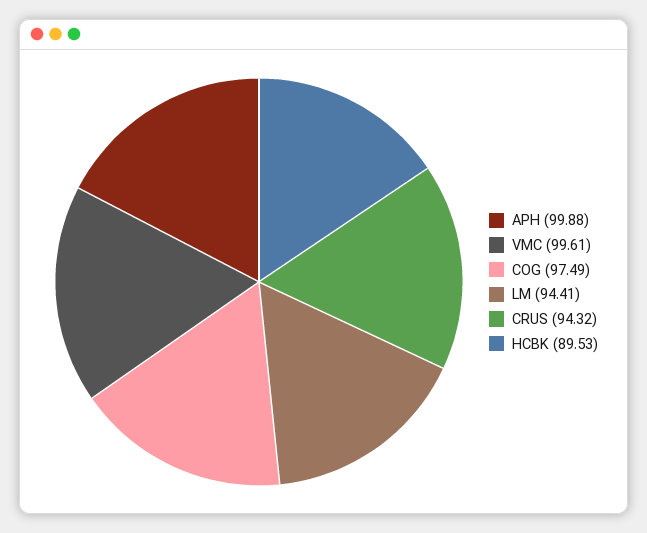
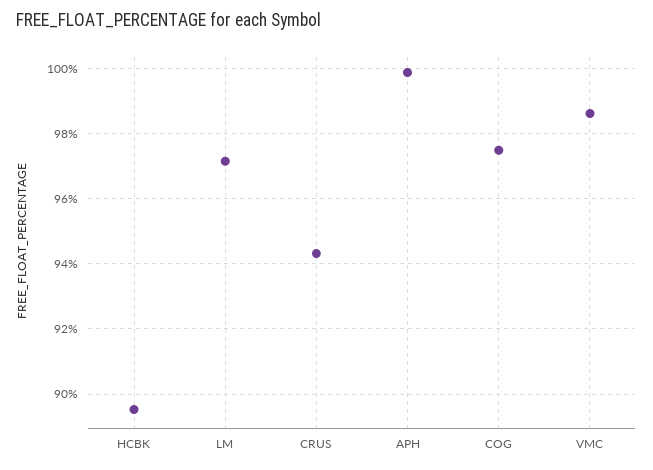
VMC: 99.61 -> 98.6
LM: 94.41 -> 97.2

